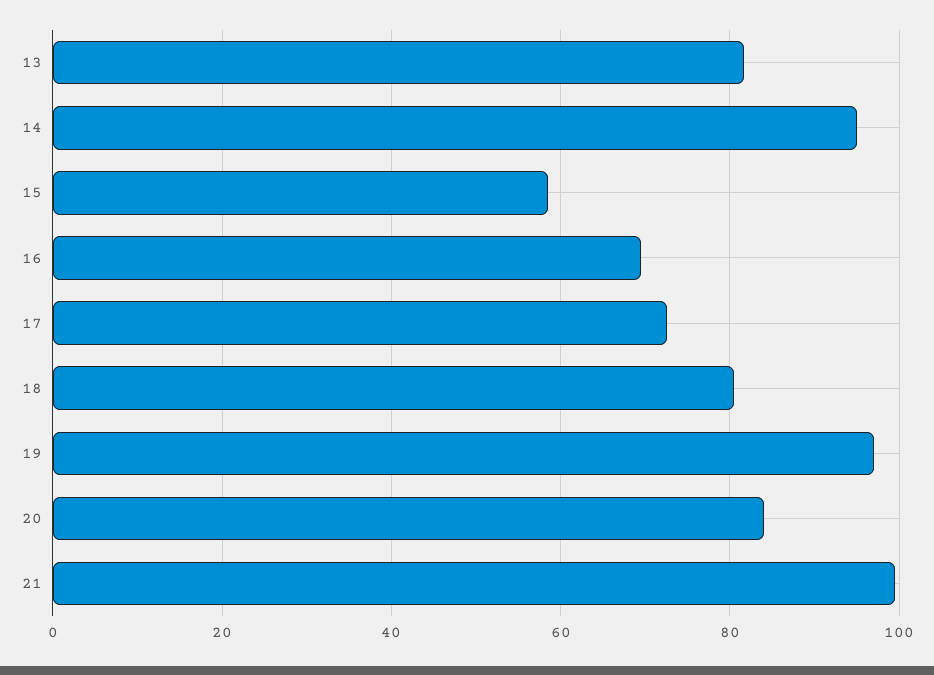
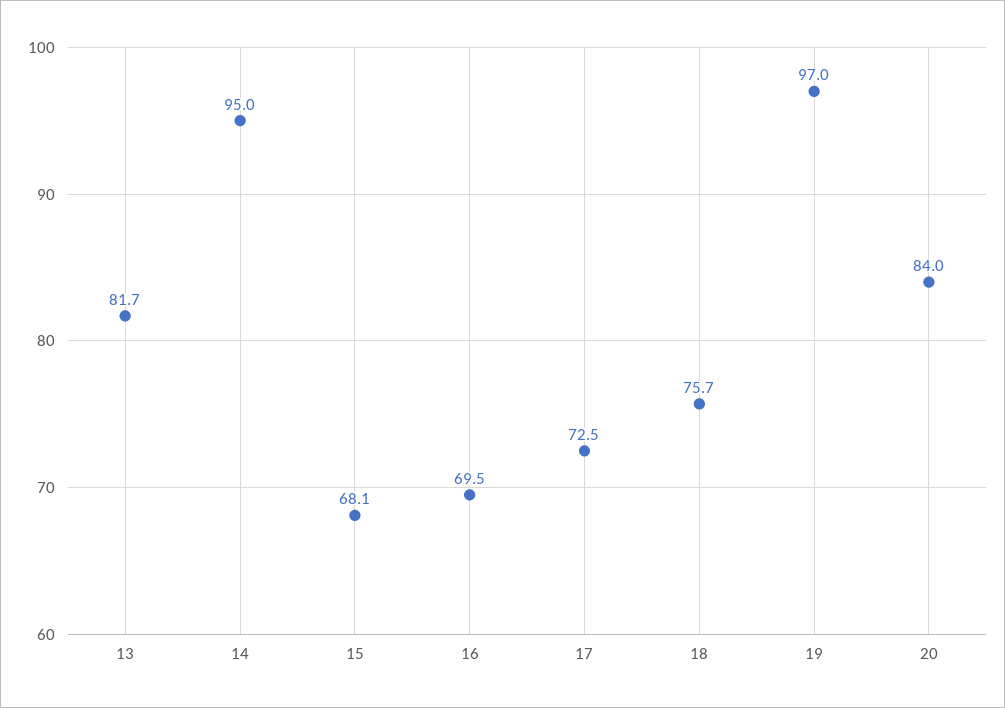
15: 58 -> 68.1
18: 80 -> 75.7
21: 100 -> none

